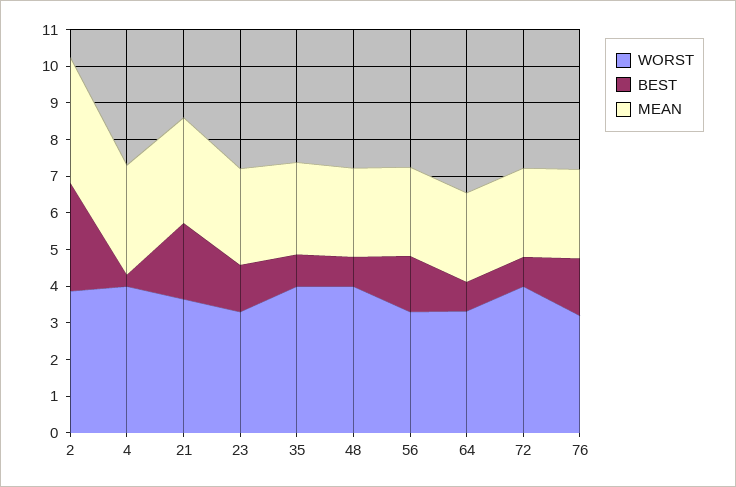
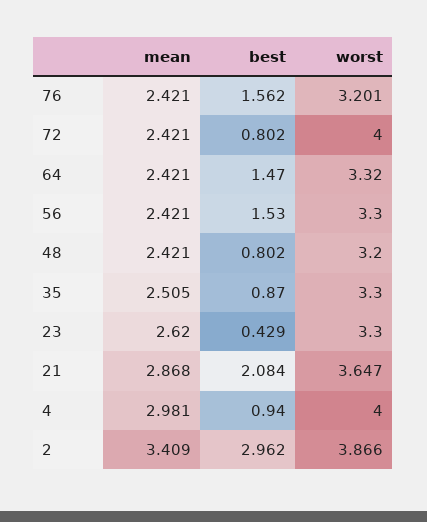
BEST, 4: 0.25 -> 0.94
BEST, 23: 1.25 -> 0.429
WORST, 35: 4 -> 3.3
WORST, 48: 4 -> 3.2
BEST, 64: 0.75 -> 1.47

